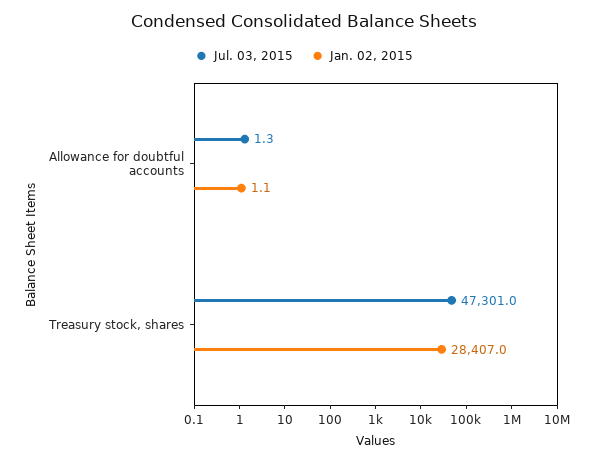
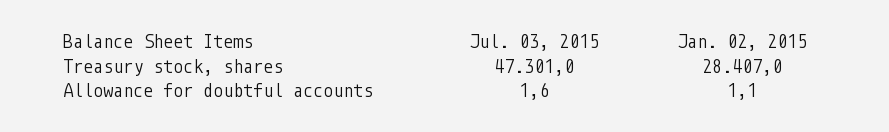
Jul. 03, 2015, Allowance for doubtful accounts: 1.3 -> 1.6

